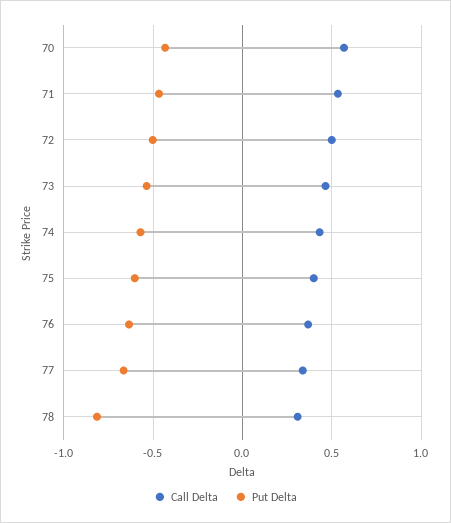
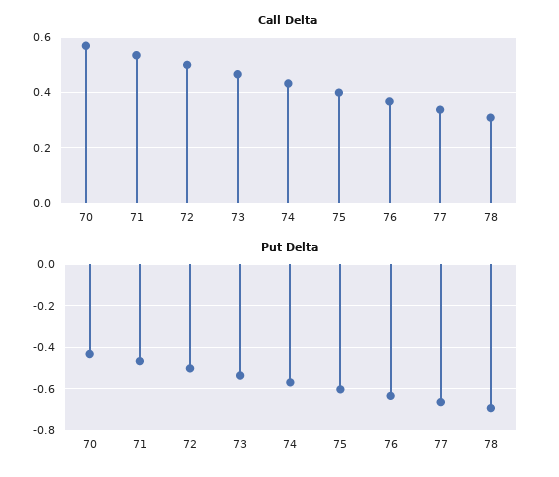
Put Delta, 78: -0.8 -> -0.7

